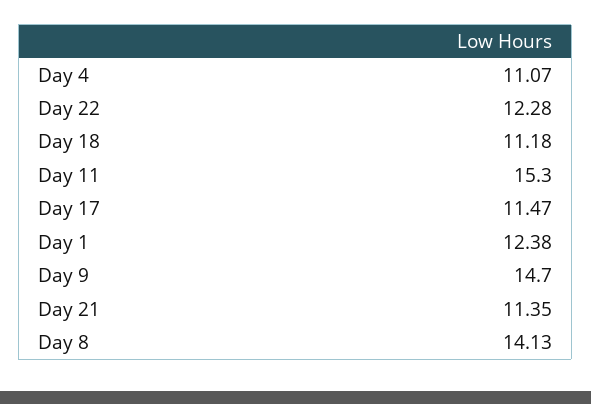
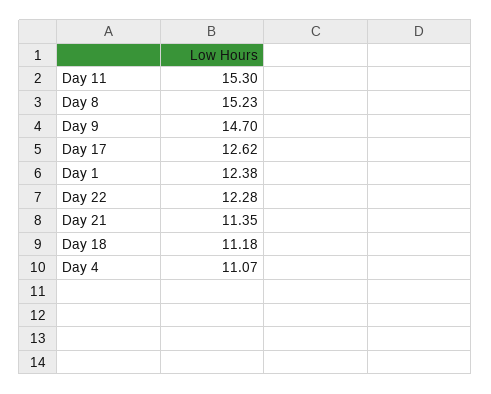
Day 17: 11.47 -> 12.62
Day 8: 14.13 -> 15.23

